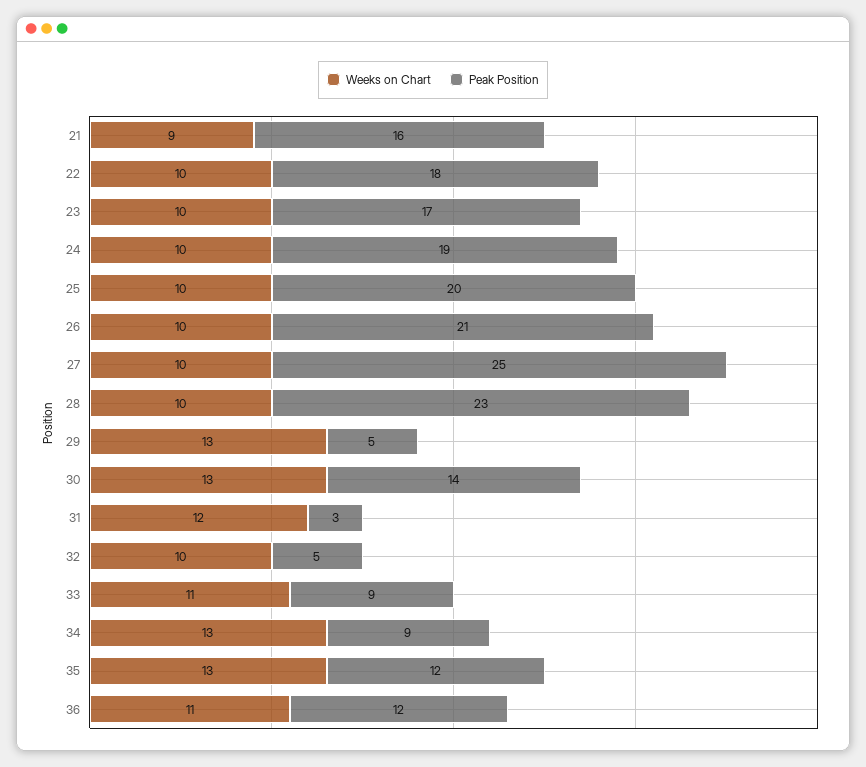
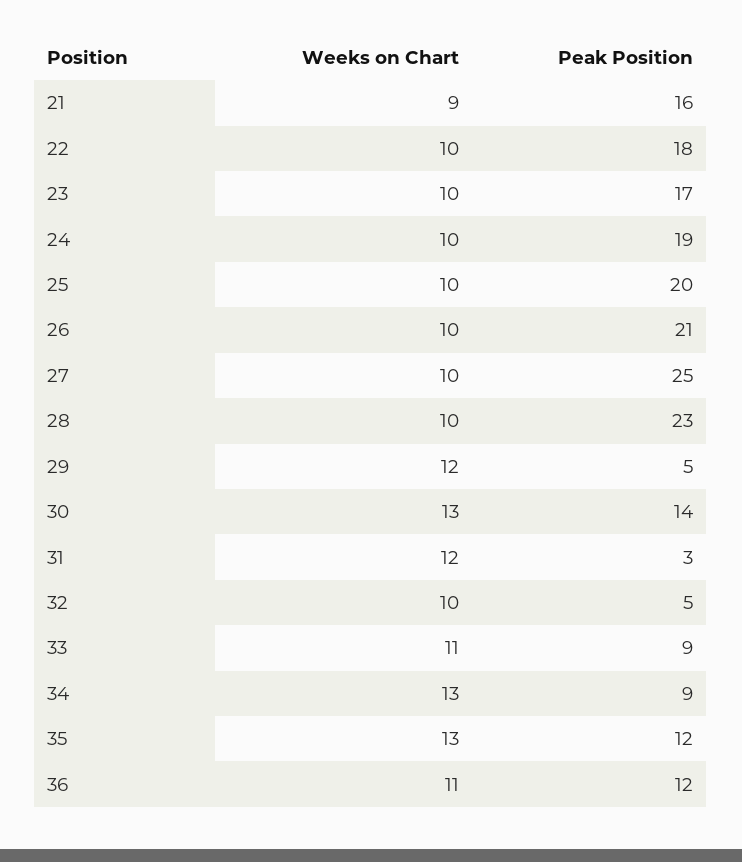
Weeks on Chart, 29: 13 -> 12

